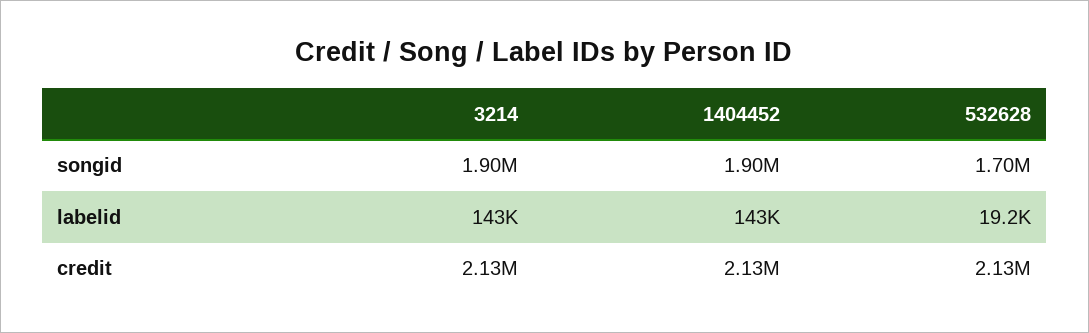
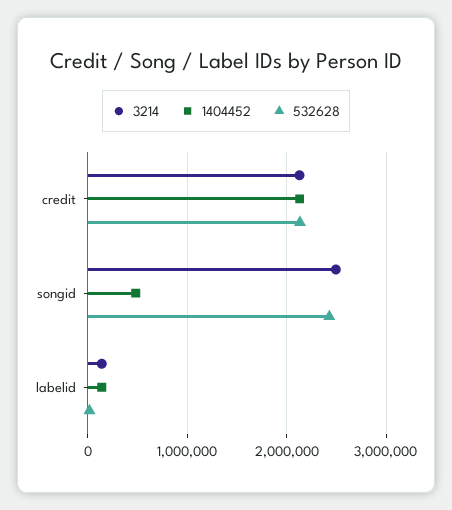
3214, songid: 1900000 -> 2500000
1404452, songid: 1900000 -> 500000
532628, songid: 1700000 -> 2400000

